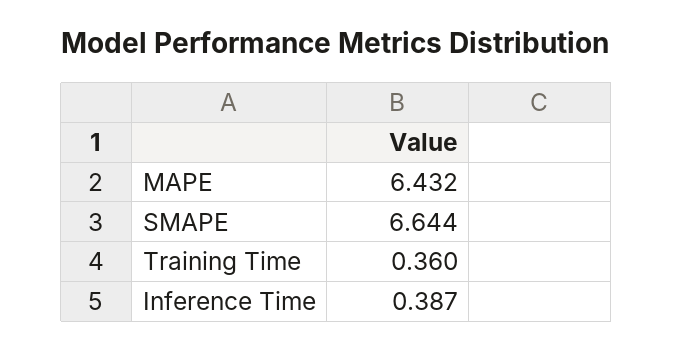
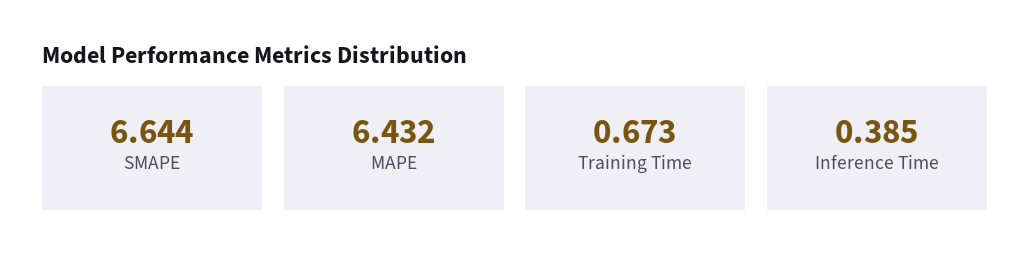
Training Time: 0.36 -> 0.673
Inference Time: 0.387 -> 0.385

